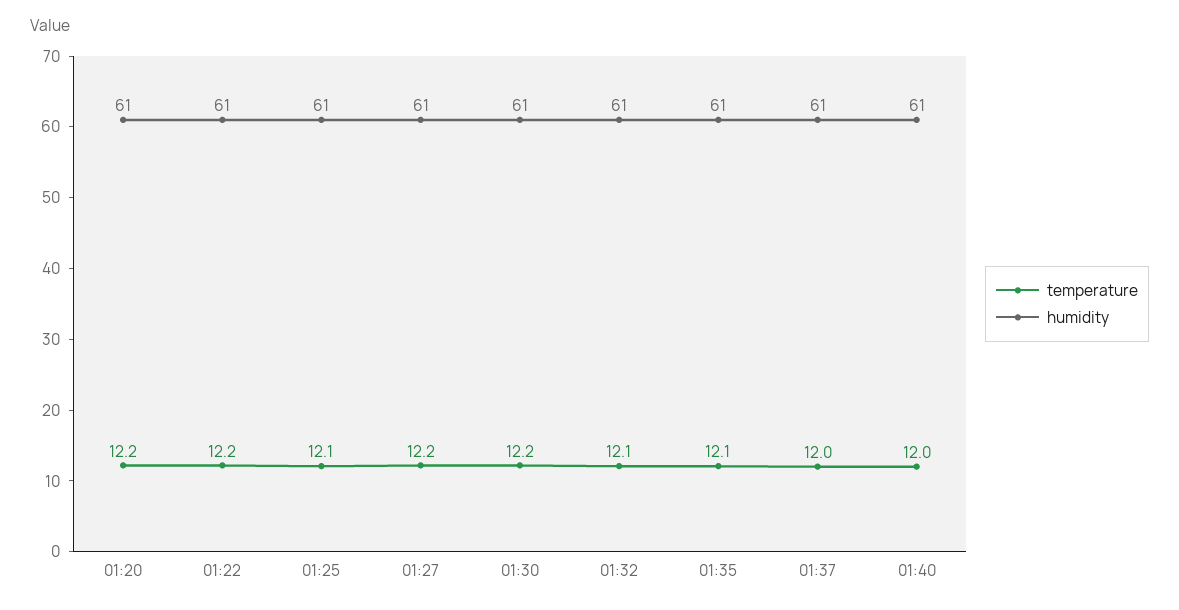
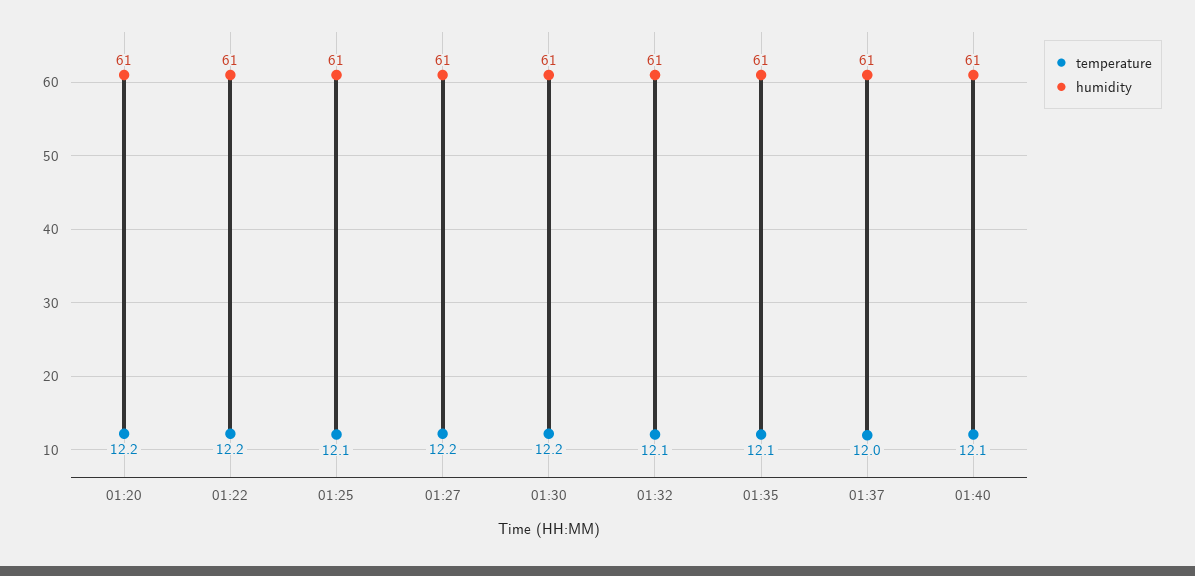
temperature, 01:40: 12 -> 12.1

